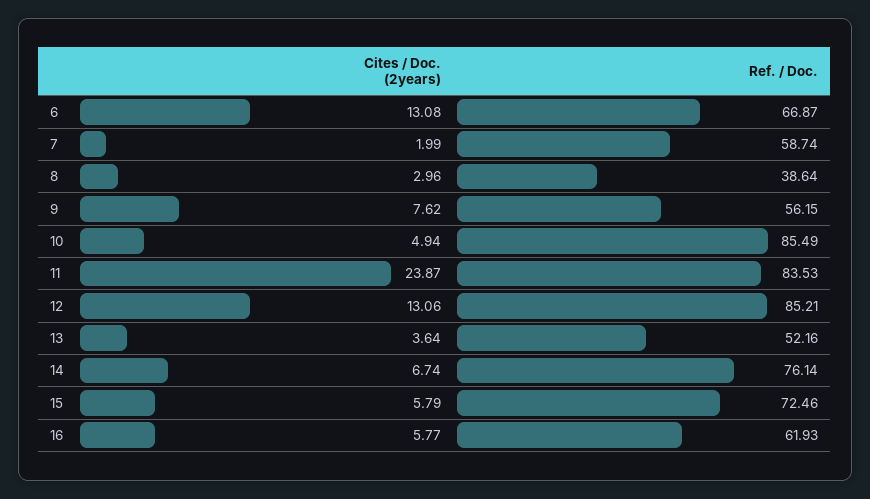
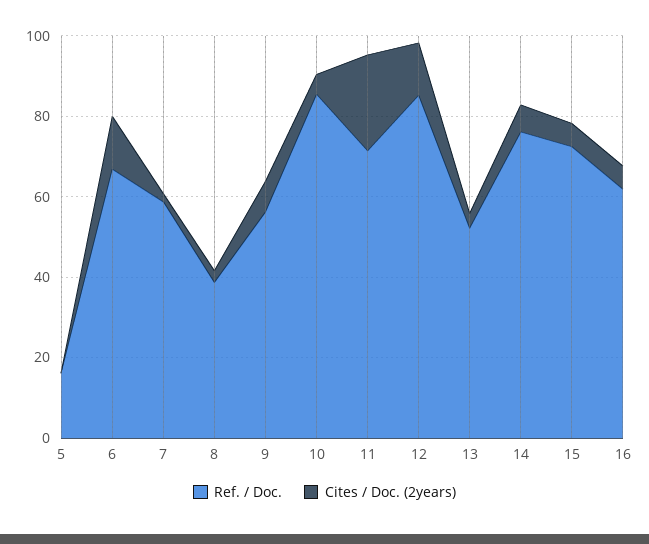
Ref. / Doc., 11: 83.53 -> 70
Ref. / Doc., 5: none -> 15
Cites / Doc. (2years), 5: none -> 0

